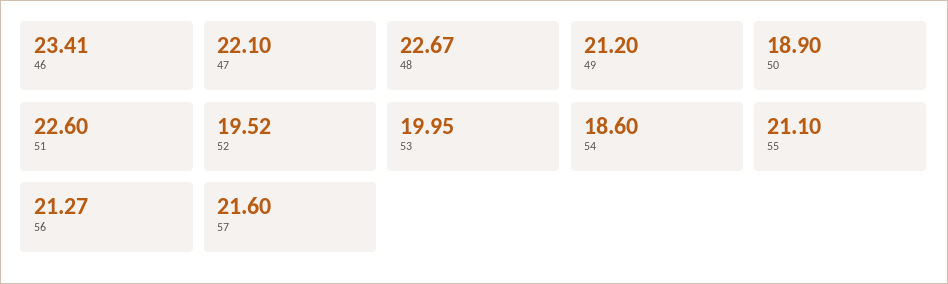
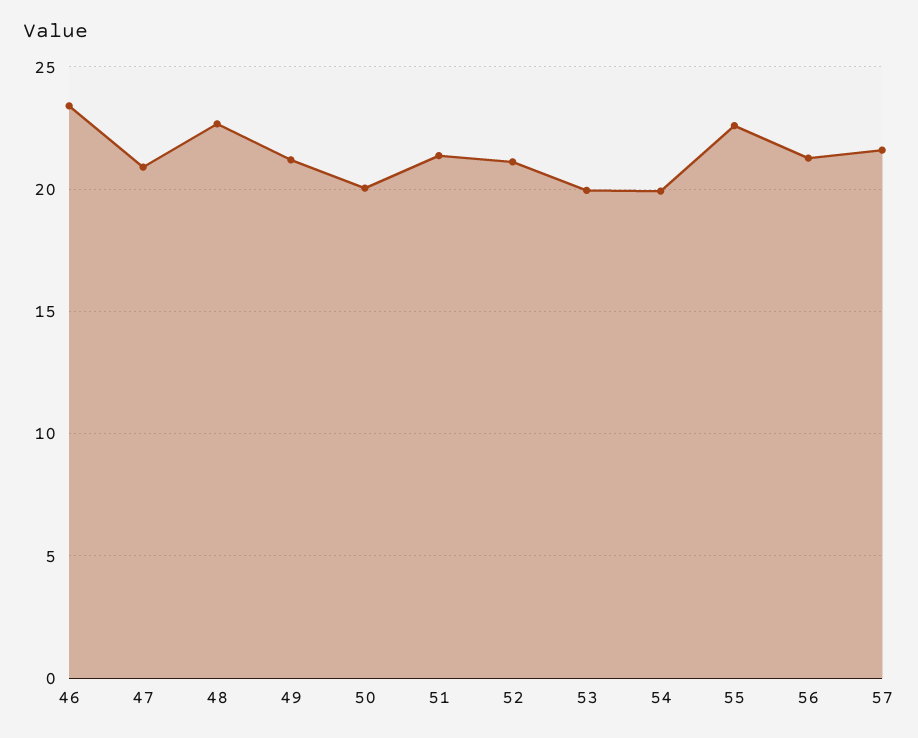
47: 22.1 -> 21
50: 18.9 -> 20
51: 22.6 -> 21.5
52: 19.52 -> 21
54: 18.6 -> 20
55: 21.1 -> 22.5

